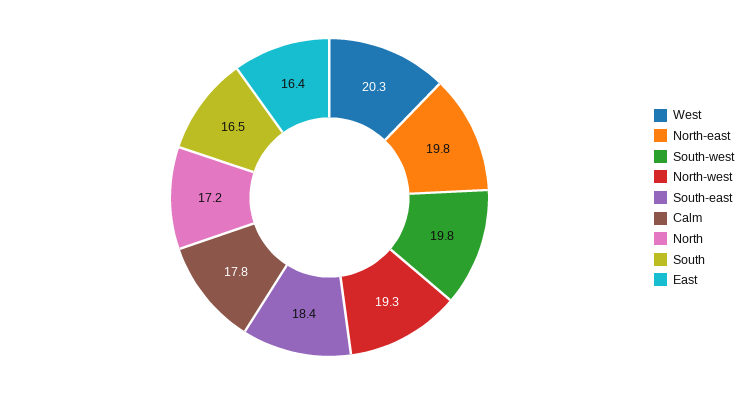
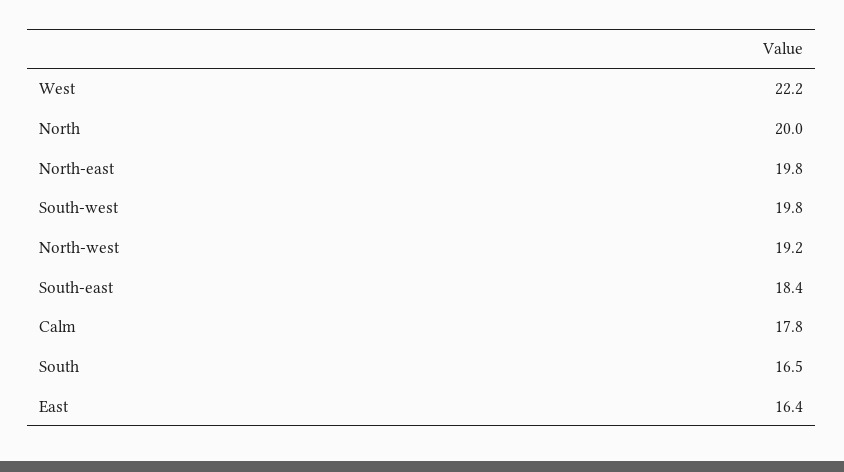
West: 20.3 -> 22.2
North-west: 19.3 -> 19.2
North: 17.2 -> 20

